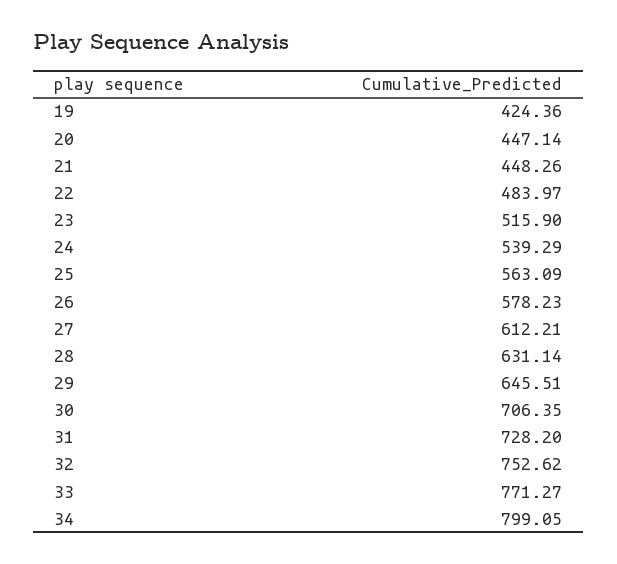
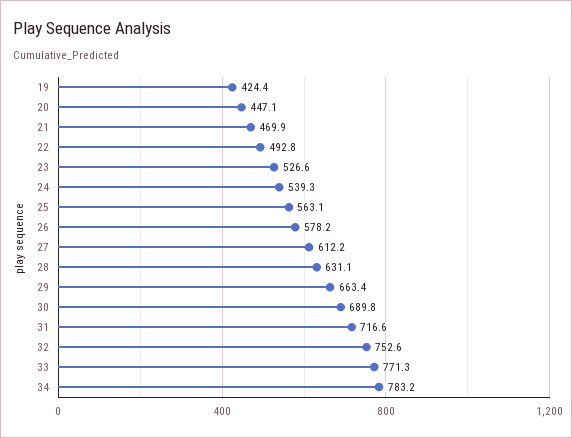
21: 448.26 -> 469.9
22: 483.97 -> 492.8
23: 515.9 -> 526.6
29: 645.51 -> 663.4
30: 706.35 -> 689.8
31: 728.2 -> 716.6
34: 799.05 -> 783.2

